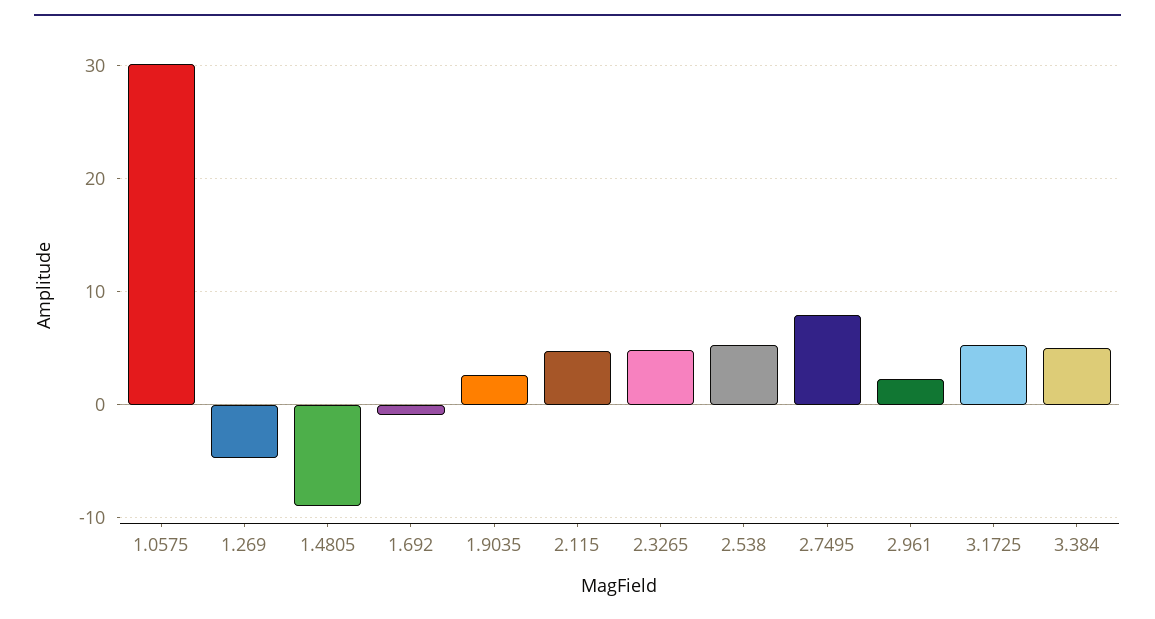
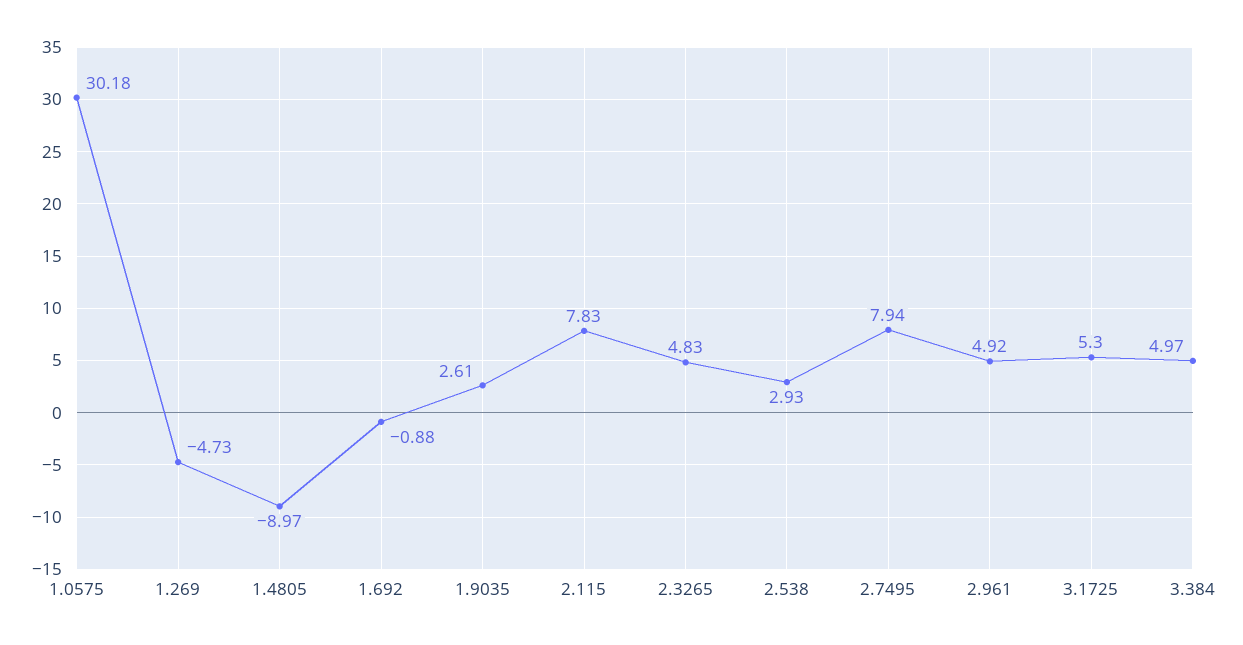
2.115: 5 -> 7.83
2.538: 5 -> 2.93
2.961: 2 -> 4.92

